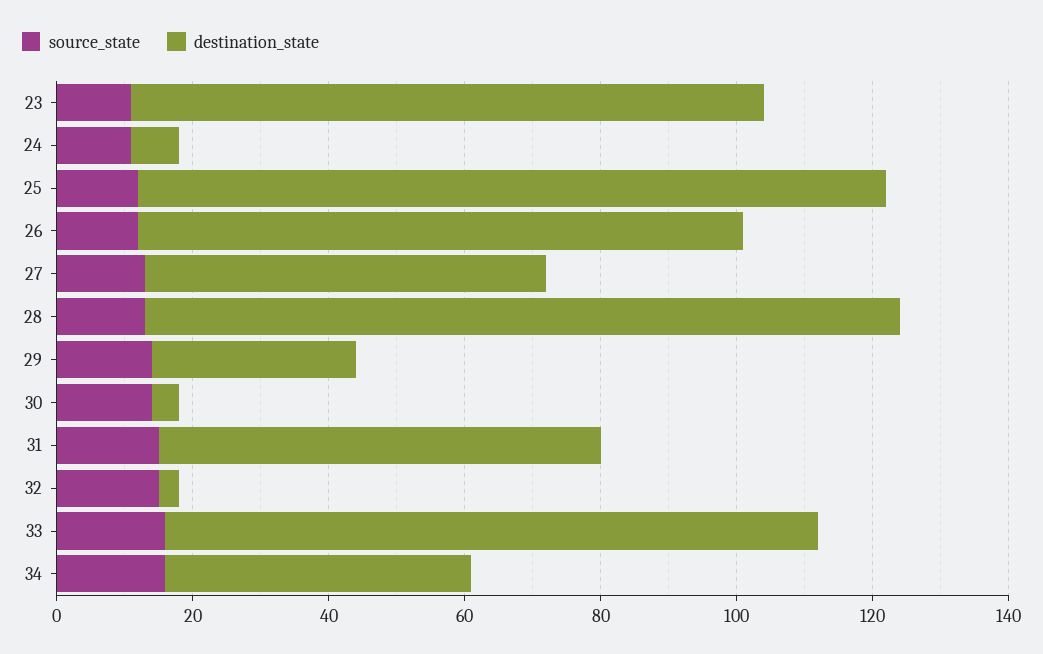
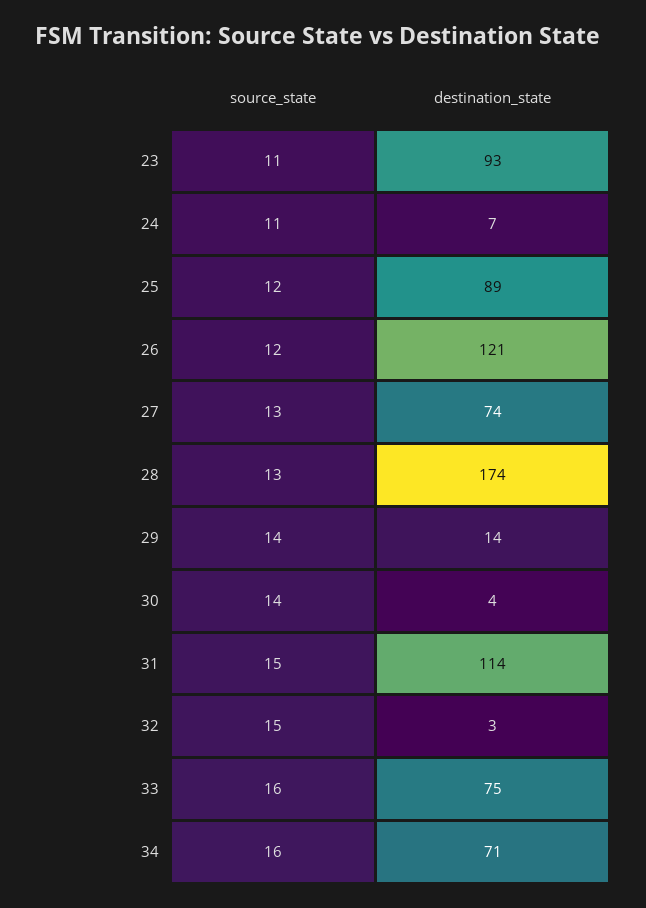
destination_state, 25: 110 -> 89
destination_state, 26: 90 -> 121
destination_state, 27: 60 -> 74
destination_state, 28: 110 -> 174
destination_state, 29: 30 -> 14
destination_state, 31: 65 -> 114
destination_state, 33: 95 -> 75
destination_state, 34: 45 -> 71

